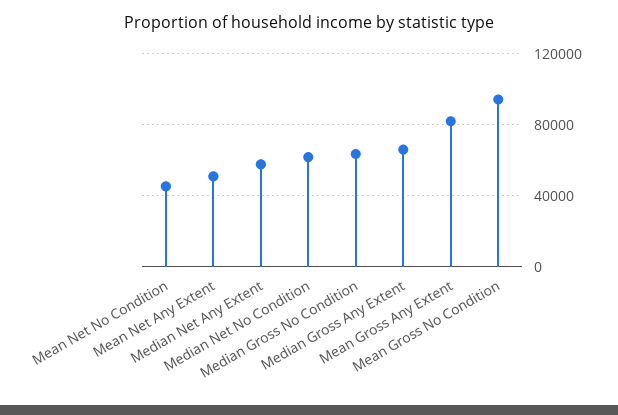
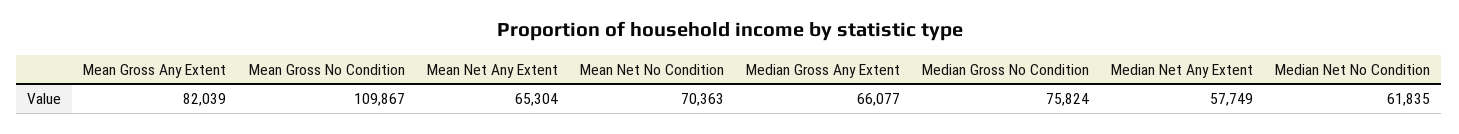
Mean Net No Condition: 45000 -> 70363
Mean Net Any Extent: 50000 -> 65304
Median Gross No Condition: 65000 -> 75824
Mean Gross No Condition: 95000 -> 109867

